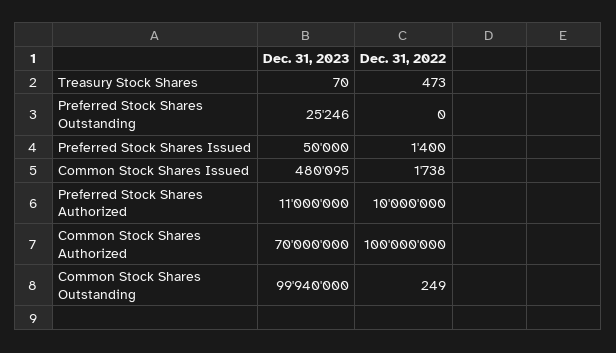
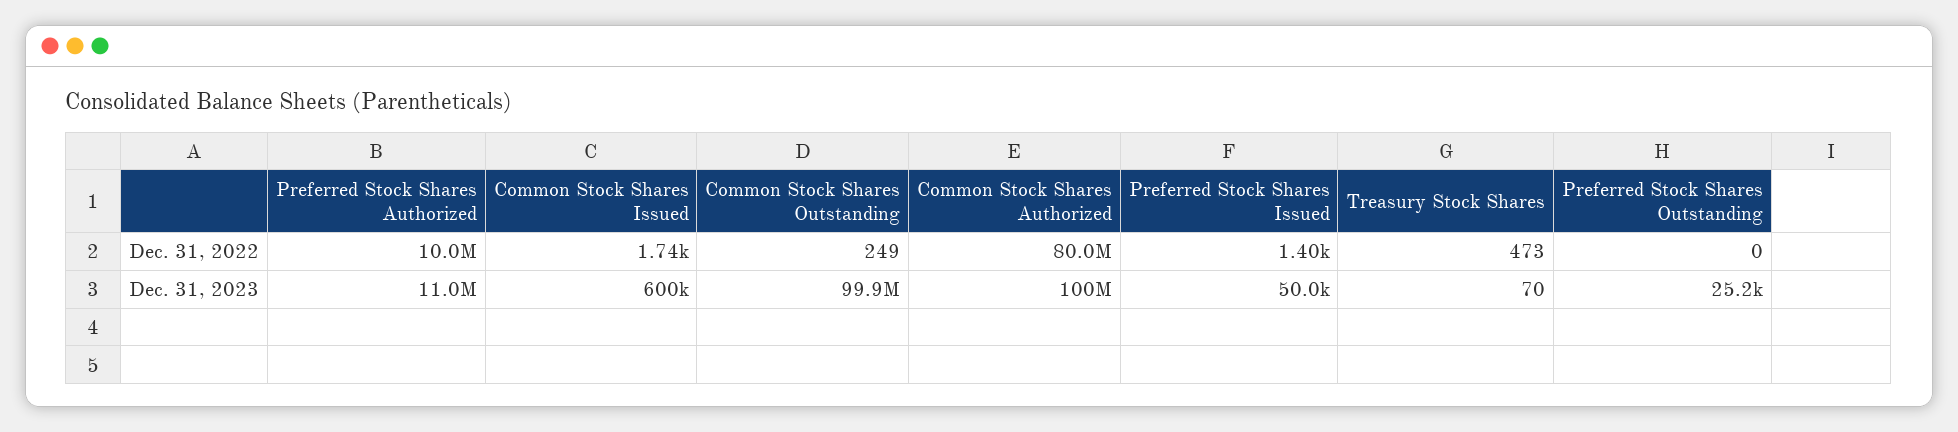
Dec. 31, 2023, Common Stock Shares Issued: 480095 -> 600000
Dec. 31, 2023, Common Stock Shares Authorized: 70000000 -> 100000000
Dec. 31, 2022, Common Stock Shares Authorized: 100000000 -> 80000000

